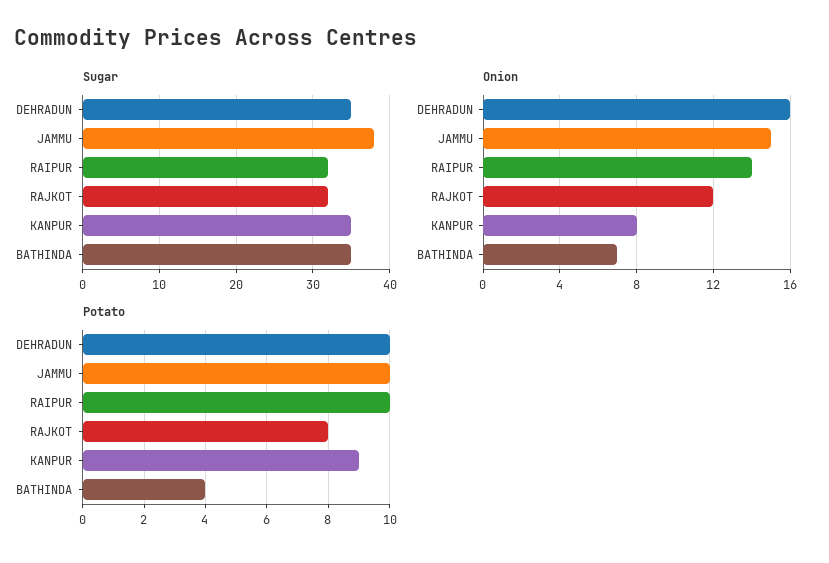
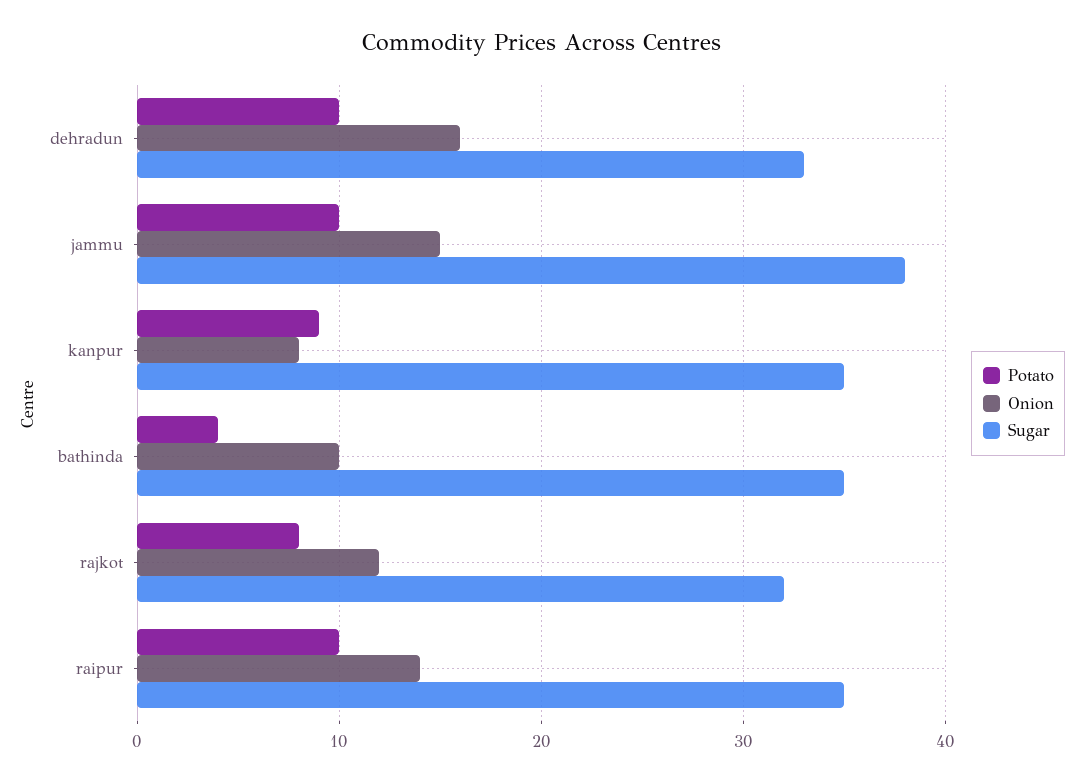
Sugar, DEHRADUN: 35 -> 33
Sugar, RAIPUR: 32 -> 35
Onion, BATHINDA: 7 -> 10

